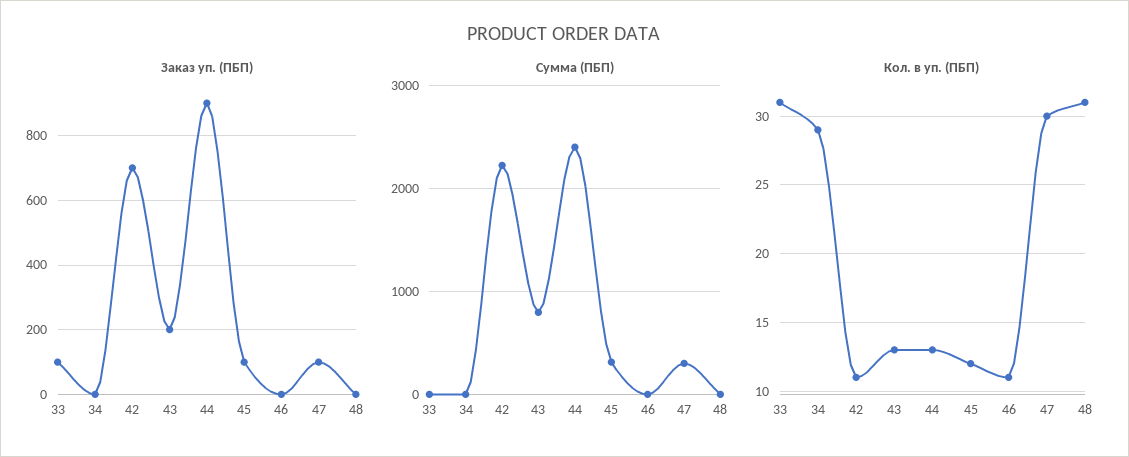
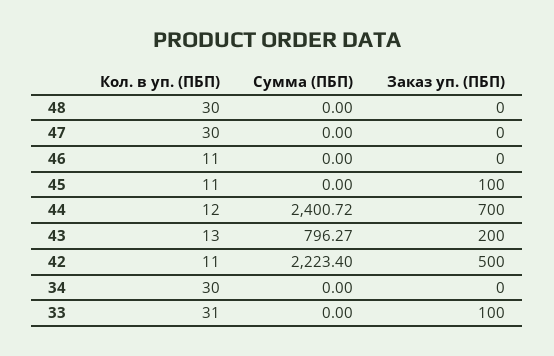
Заказ уп. (ПБП), 42: 700 -> 500
Заказ уп. (ПБП), 44: 900 -> 700
Заказ уп. (ПБП), 47: 100 -> 0
Сумма (ПБП), 45: 300 -> 0
Сумма (ПБП), 47: 300 -> 0
Кол. в уп. (ПБП), 34: 29 -> 30
Кол. в уп. (ПБП), 44: 13 -> 12
Кол. в уп. (ПБП), 45: 12 -> 11
Кол. в уп. (ПБП), 48: 31 -> 30

